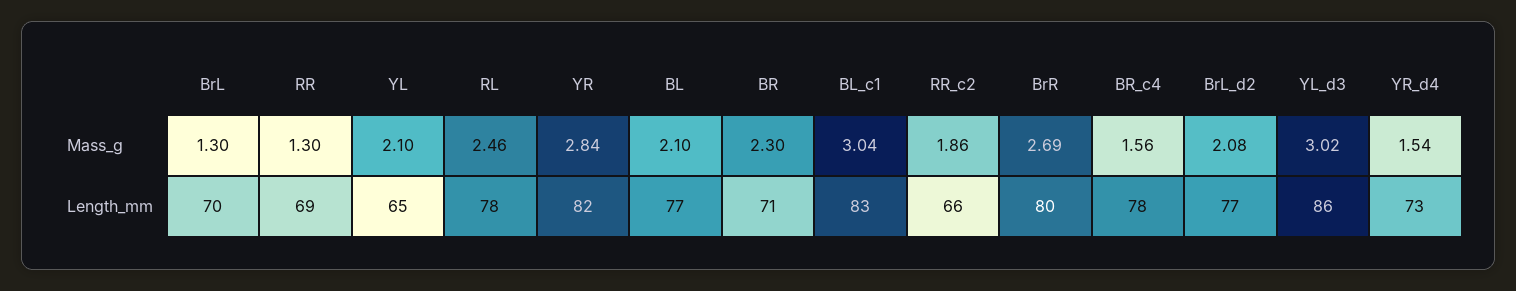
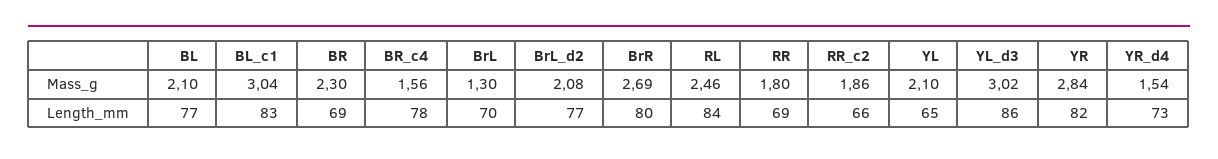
RR, Mass_g: 1.3 -> 1.8
RL, Length_mm: 78 -> 84
BR, Length_mm: 71 -> 69

